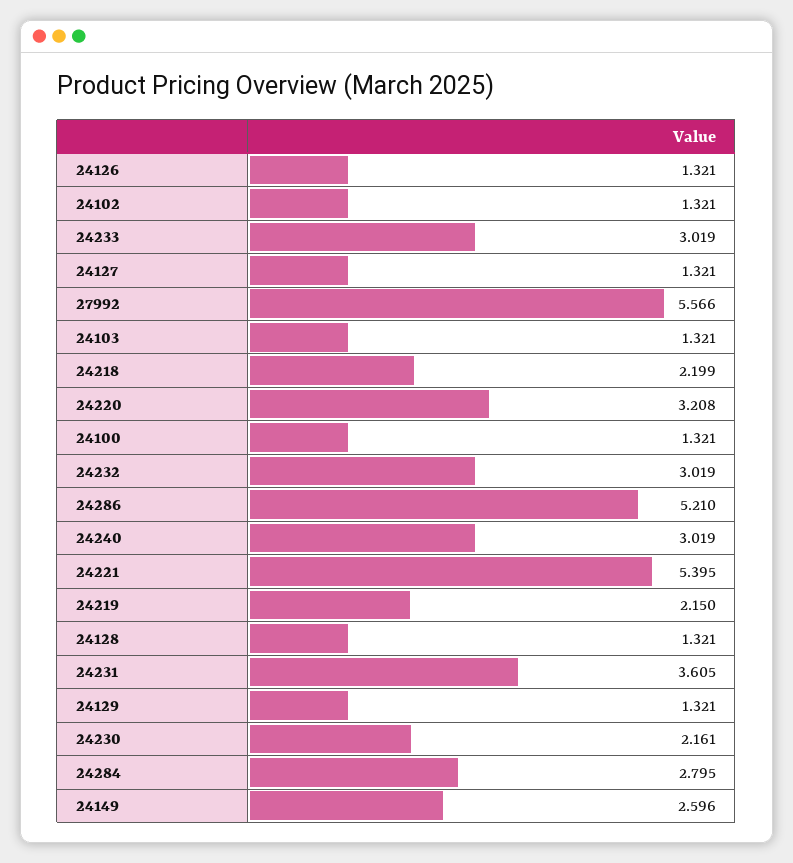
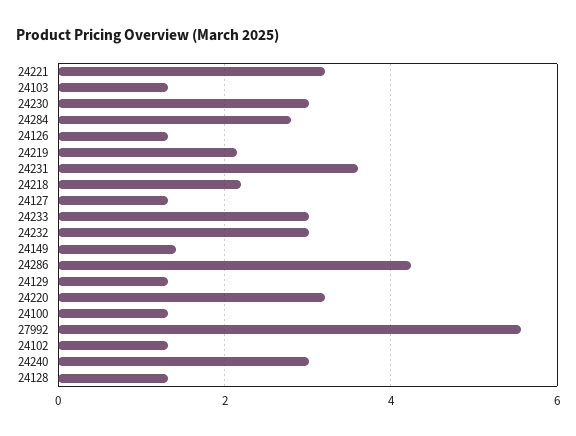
24286: 5.21 -> 4.2
24221: 5.395 -> 3.2
24230: 2.161 -> 3
24149: 2.596 -> 1.4

